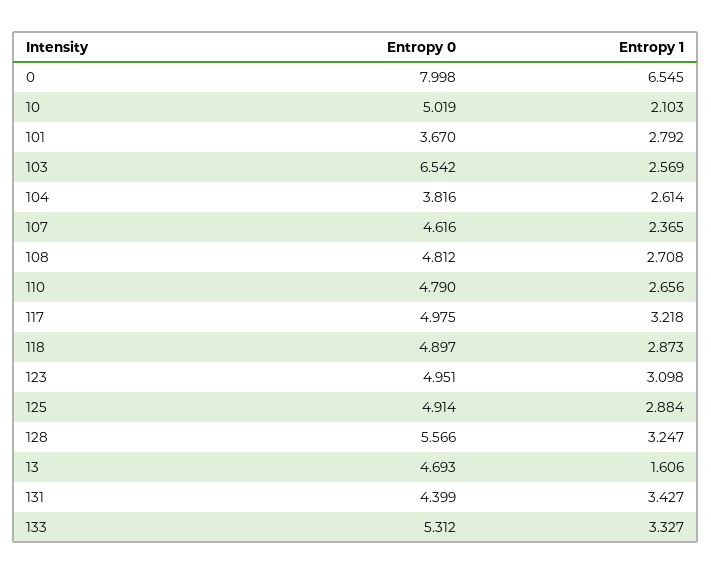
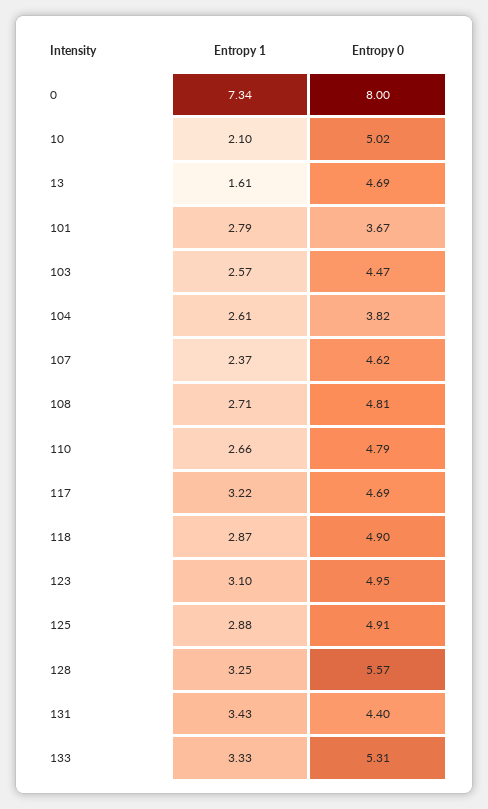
Entropy 1, 0: 6.545 -> 7.34
Entropy 0, 103: 6.542 -> 4.47
Entropy 0, 117: 4.975 -> 4.69

